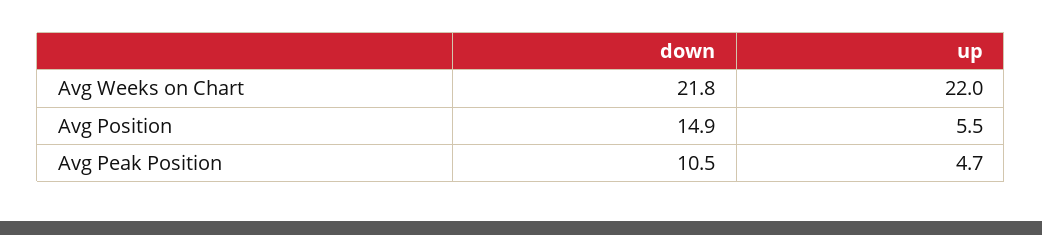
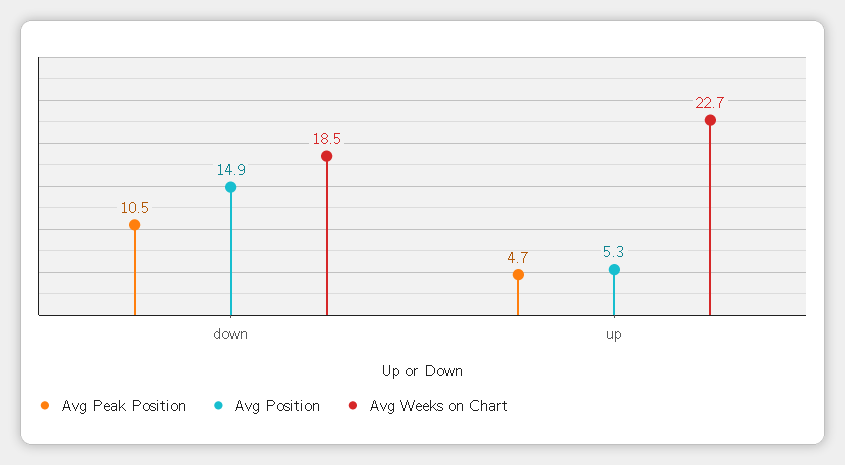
Avg Weeks on Chart, down: 21.8 -> 18.5
Avg Weeks on Chart, up: 22 -> 22.7
Avg Position, up: 5.5 -> 5.3

